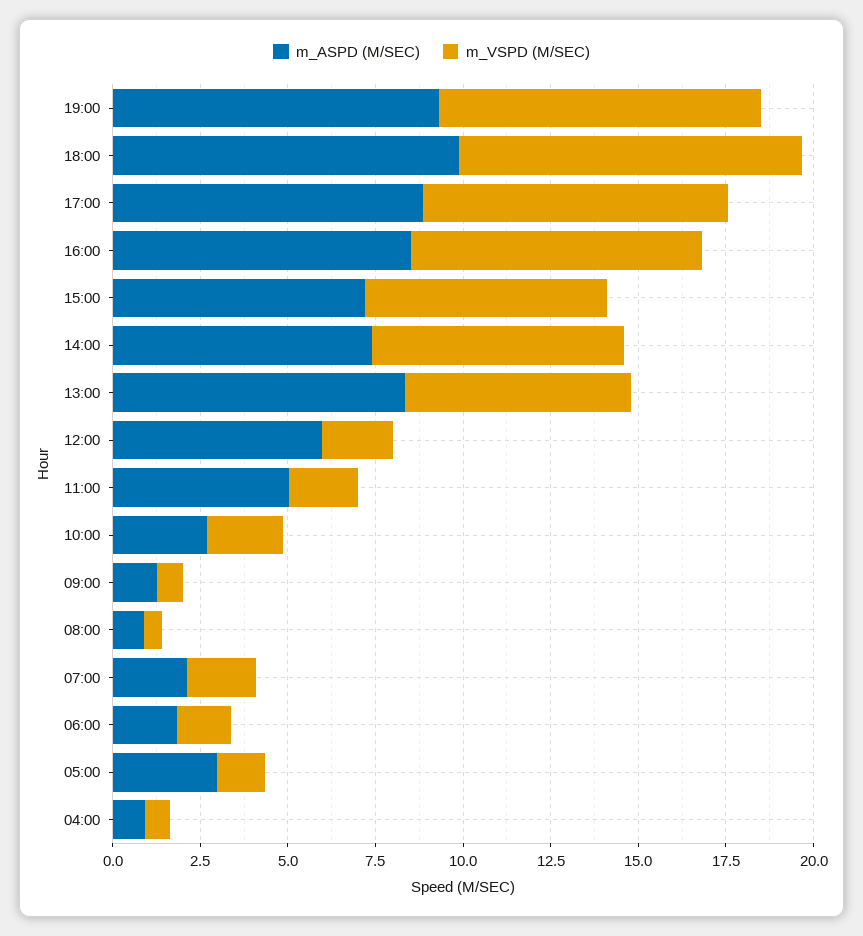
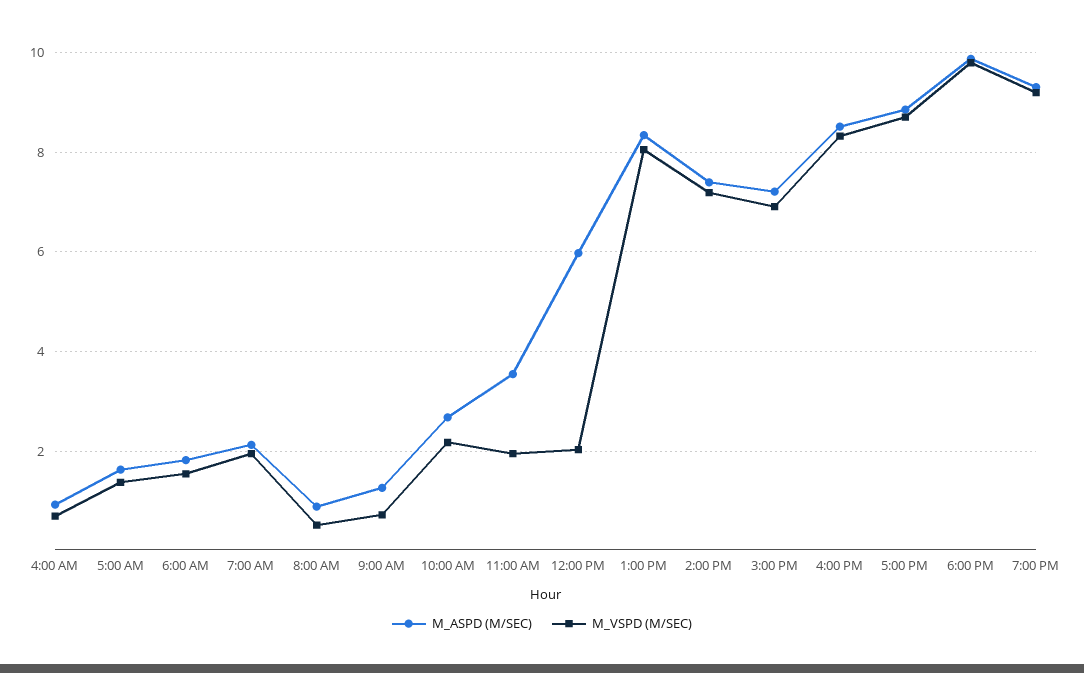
m_VSPD (M/SEC), 13:00: 6.5 -> 8
m_ASPD (M/SEC), 11:00: 5 -> 3.6
m_ASPD (M/SEC), 05:00: 3 -> 1.6

